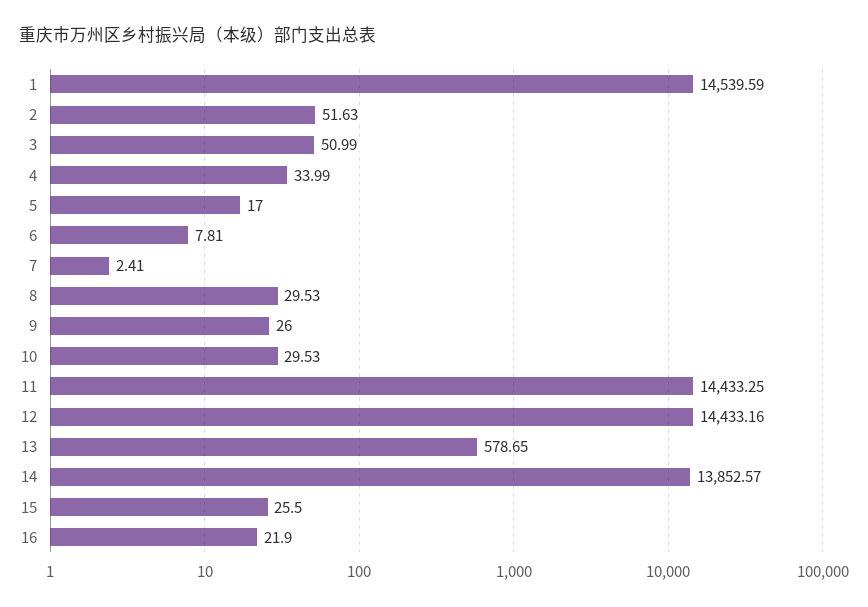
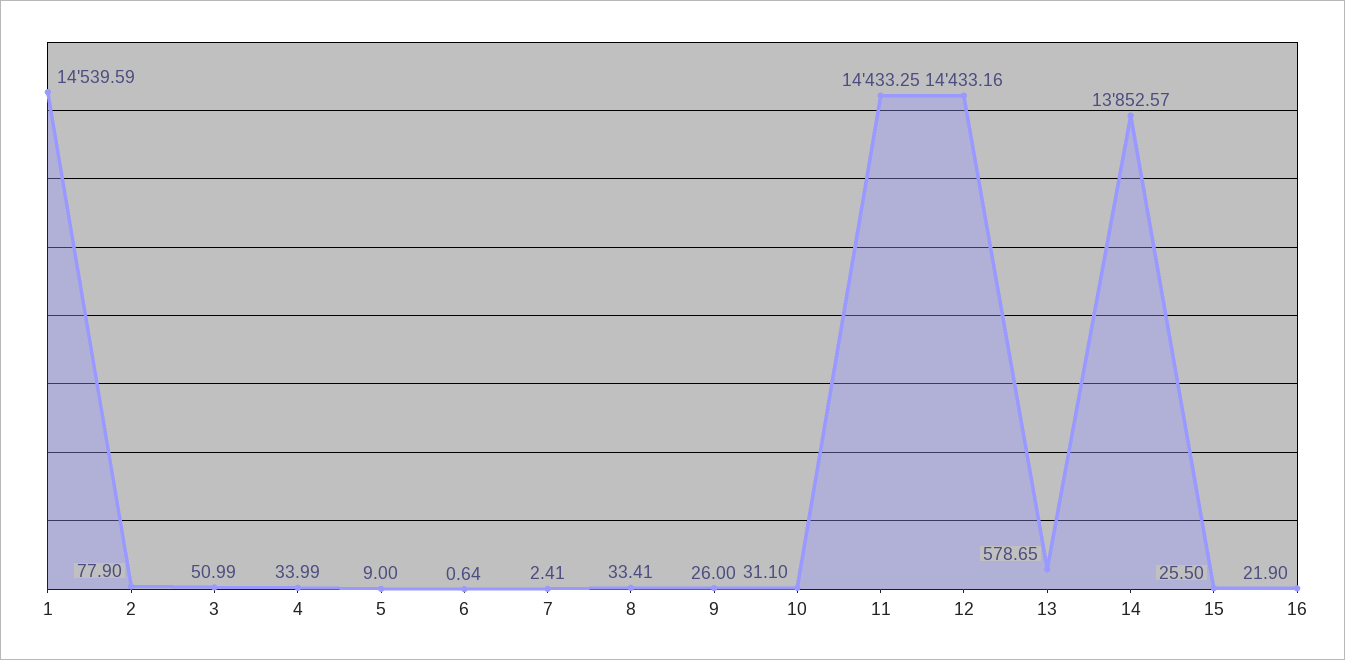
2: 51.63 -> 77.9
5: 17 -> 9
6: 7.81 -> 0.64
8: 29.53 -> 33.41
10: 29.53 -> 31.1

